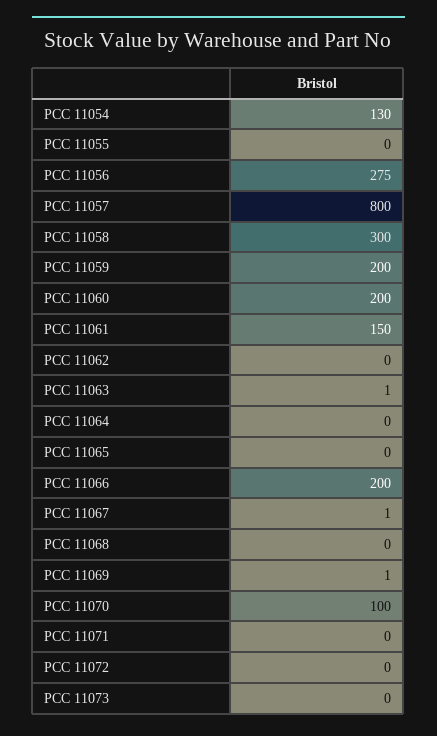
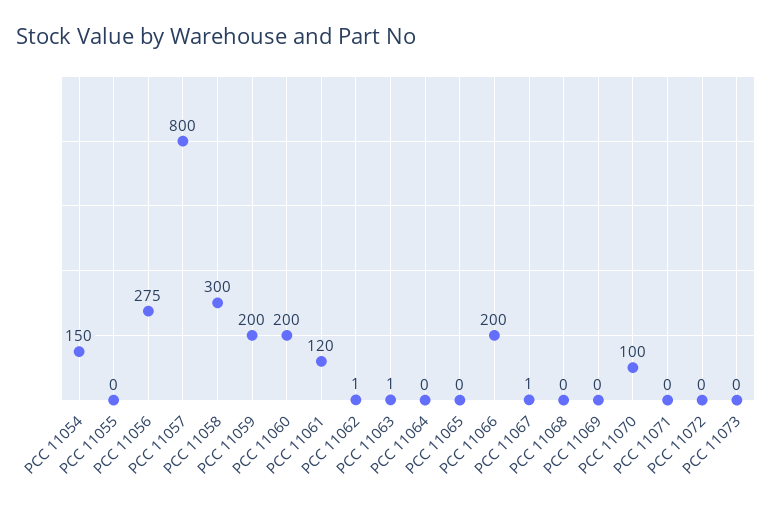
PCC 11054: 130 -> 150
PCC 11061: 150 -> 120
PCC 11062: 0 -> 1
PCC 11069: 1 -> 0

